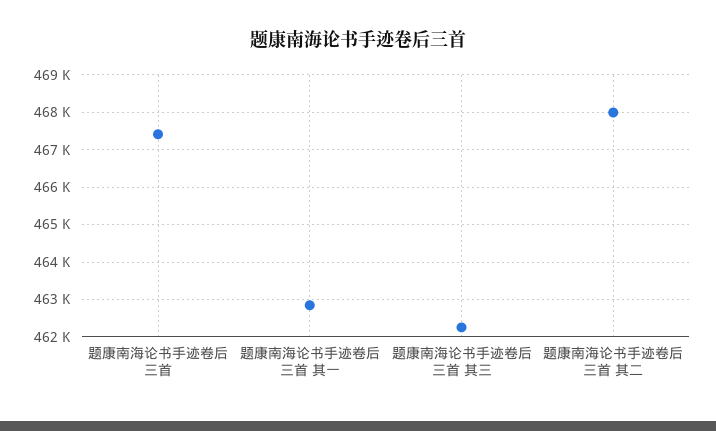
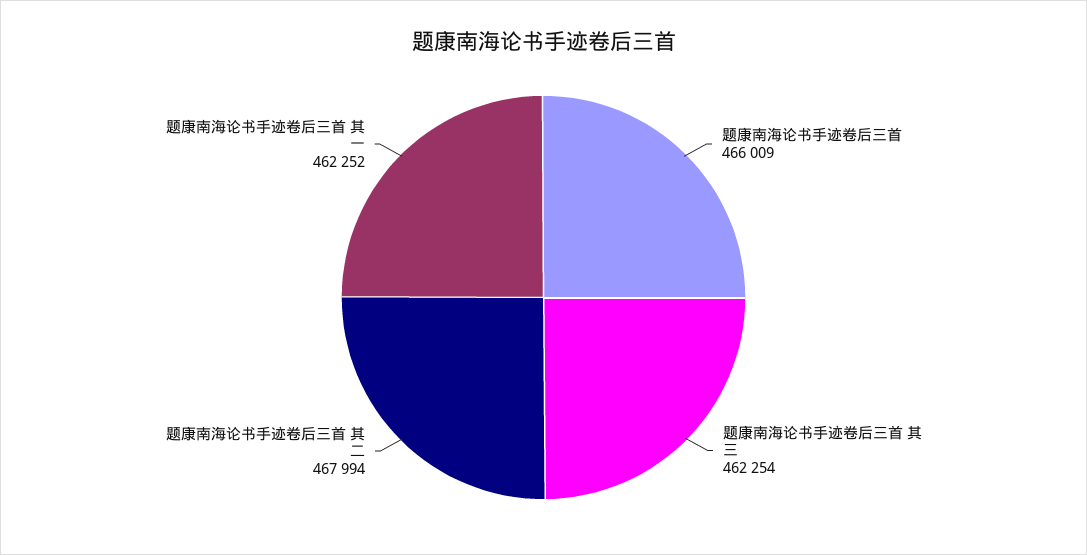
题康南海论书手迹卷后三首: 467400 -> 466009
题康南海论书手迹卷后三首 其一: 462800 -> 462252

